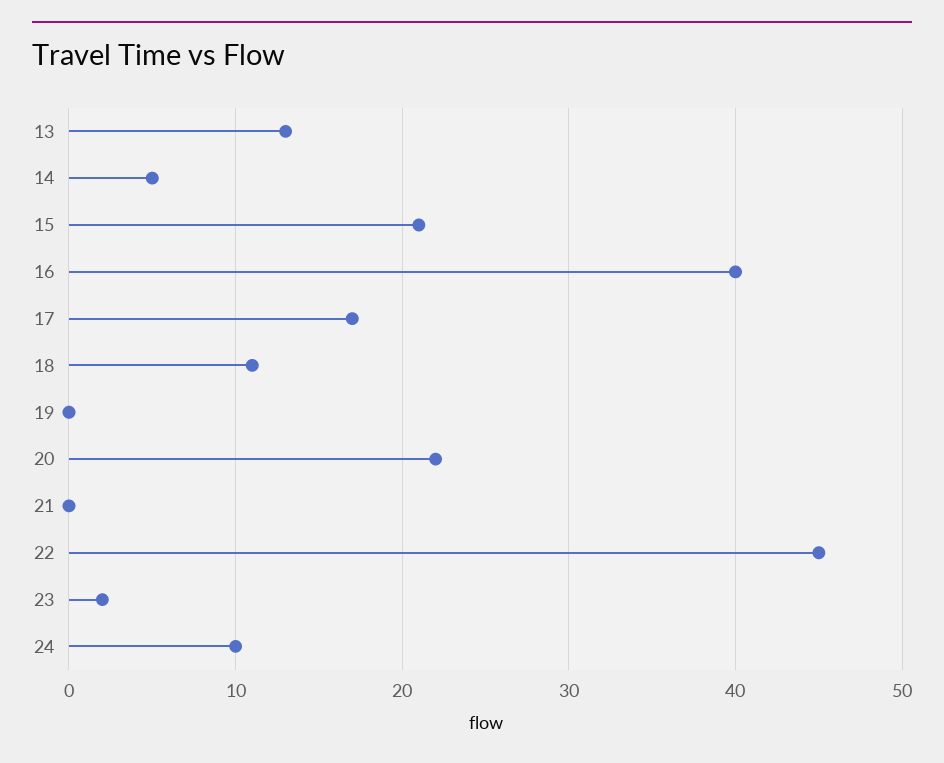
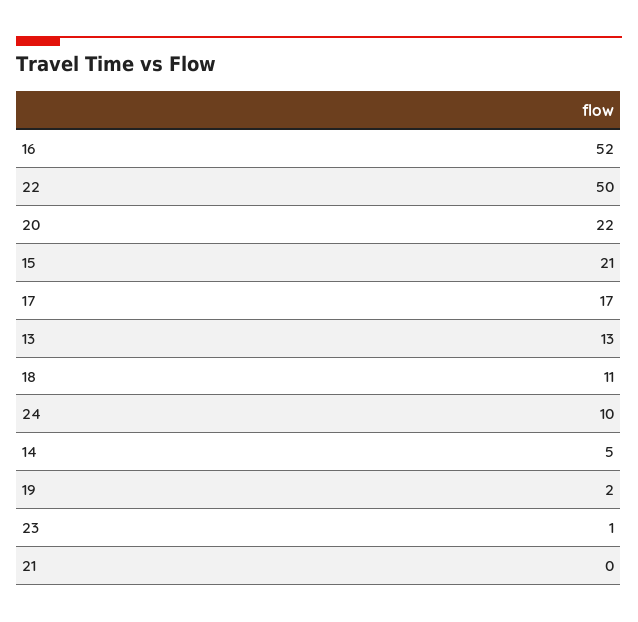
16: 40 -> 52
19: 0 -> 2
22: 45 -> 50
23: 2 -> 1

